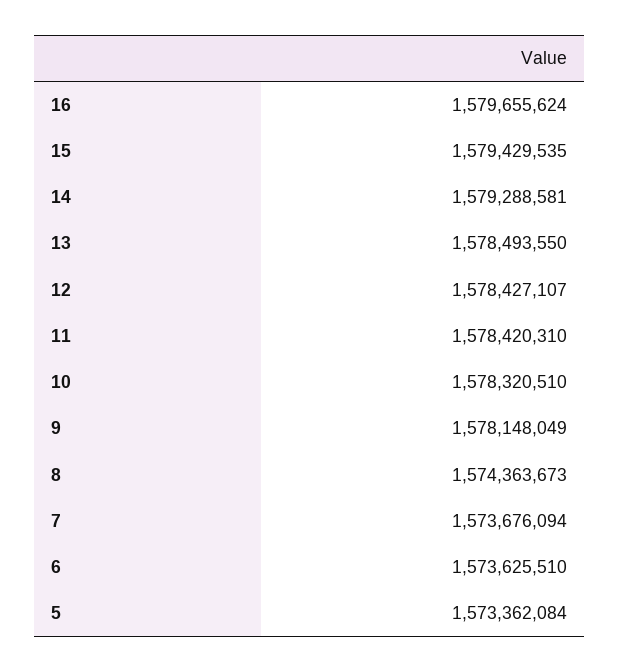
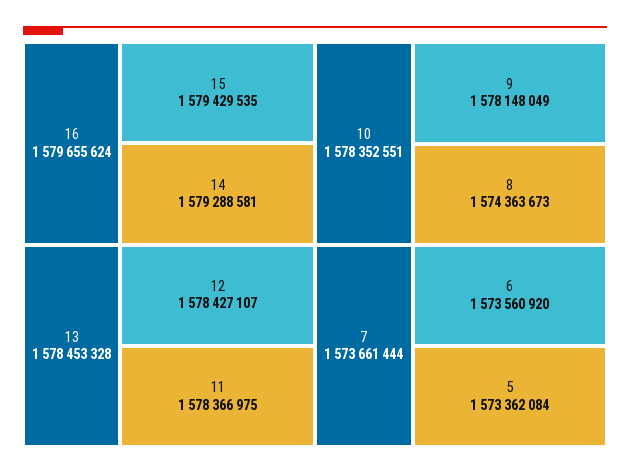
13: 1578493550 -> 1578453328
11: 1578420310 -> 1578366975
10: 1578320510 -> 1578352551
7: 1573676094 -> 1573661444
6: 1573625510 -> 1573560920

